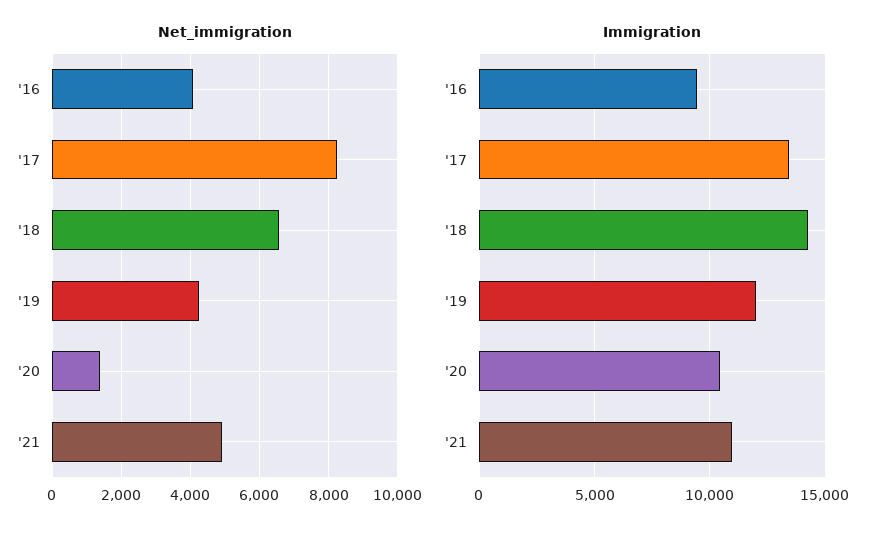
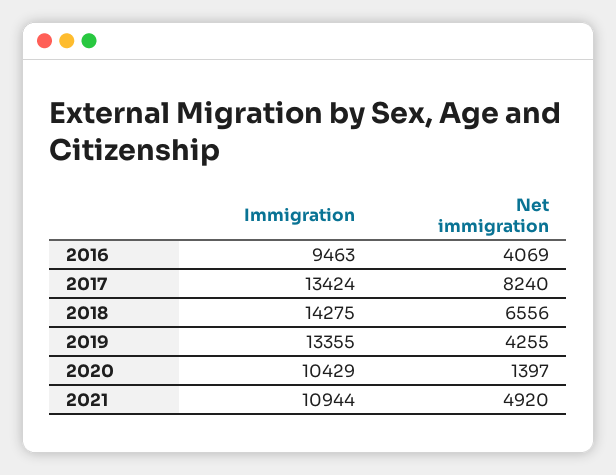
Immigration, '19: 12000 -> 13355

